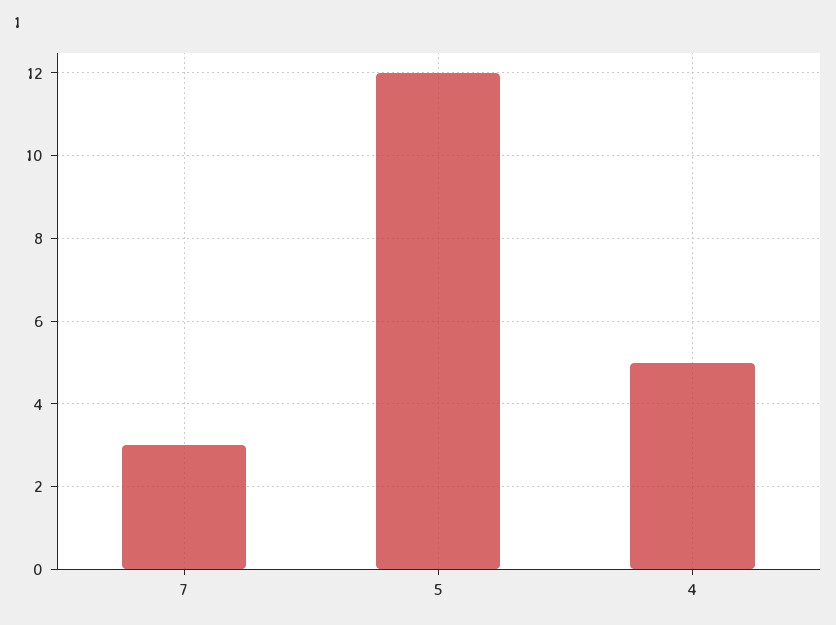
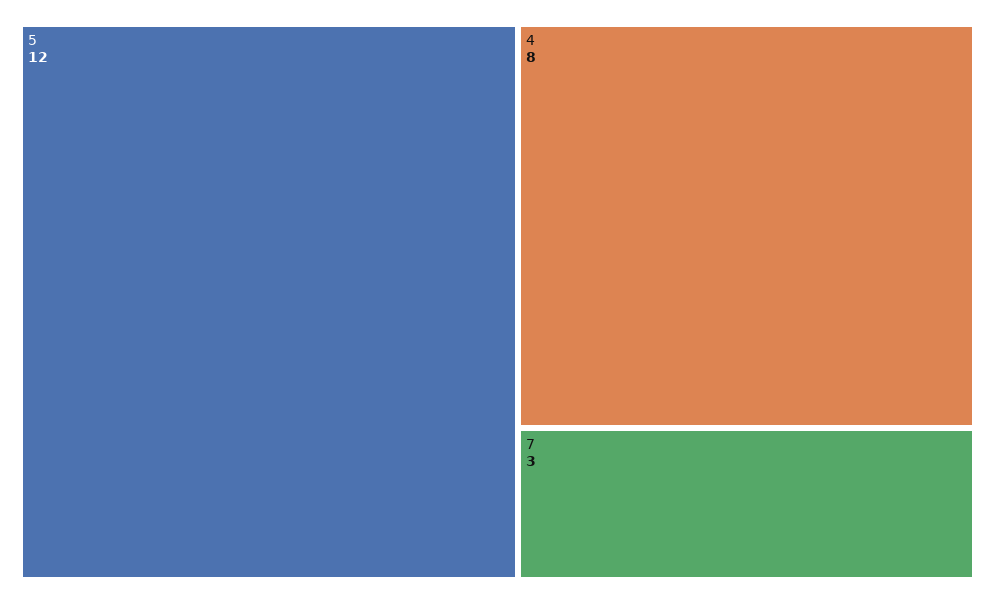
4: 5 -> 8

